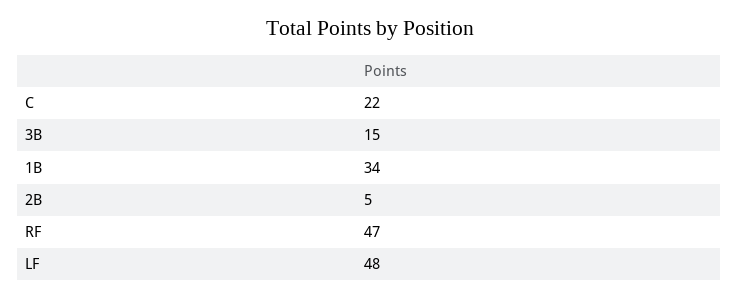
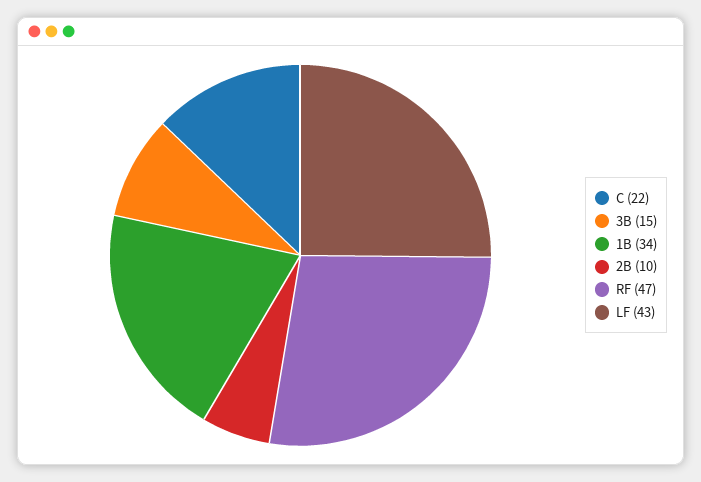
2B: 5 -> 10
LF: 48 -> 43

